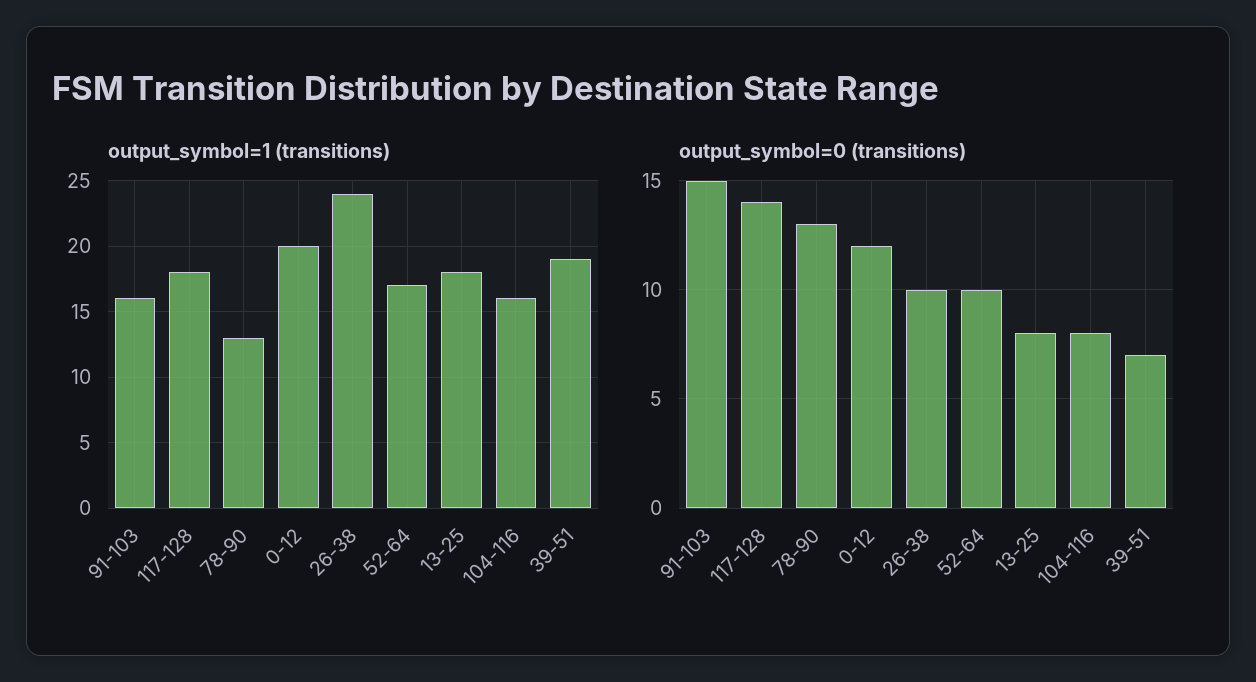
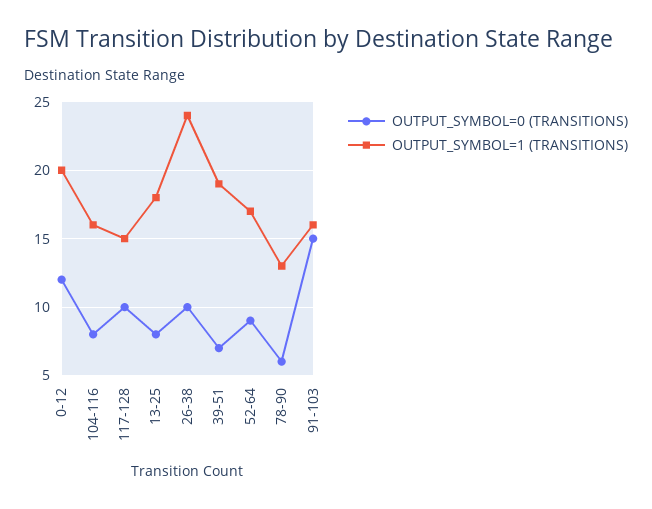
output_symbol=1 (transitions), 117-128: 18 -> 15
output_symbol=0 (transitions), 117-128: 14 -> 10
output_symbol=0 (transitions), 78-90: 13 -> 6
output_symbol=0 (transitions), 52-64: 10 -> 9

